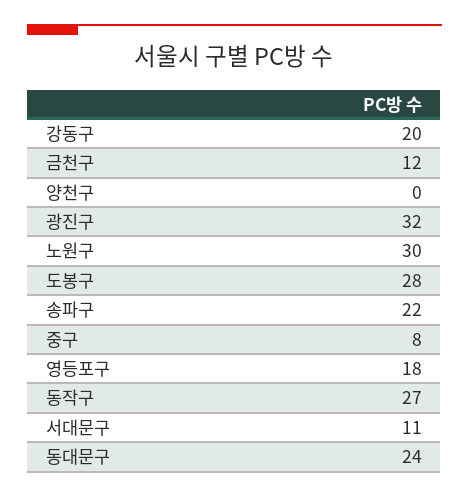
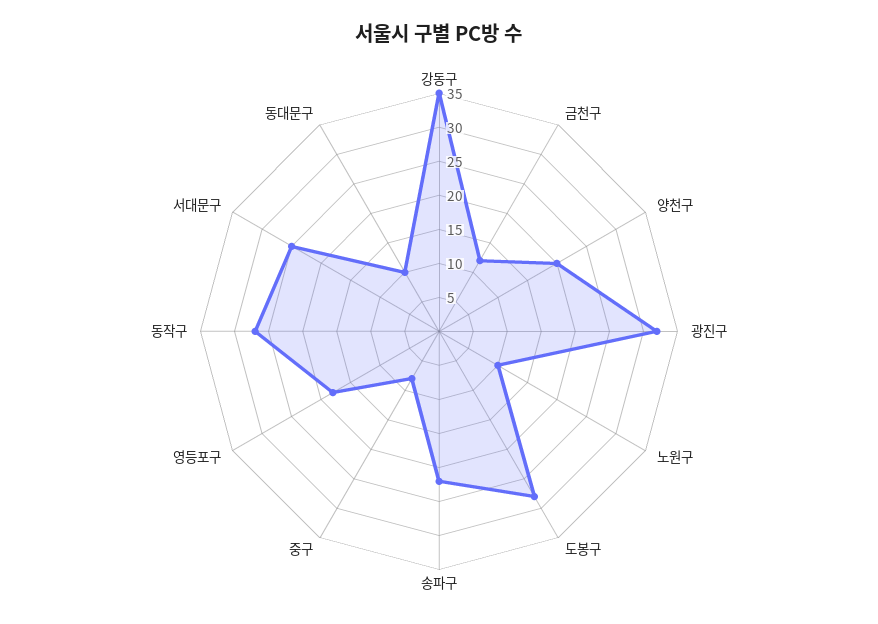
강동구: 20 -> 35
양천구: 0 -> 20
노원구: 30 -> 10
서대문구: 11 -> 25
동대문구: 24 -> 10

